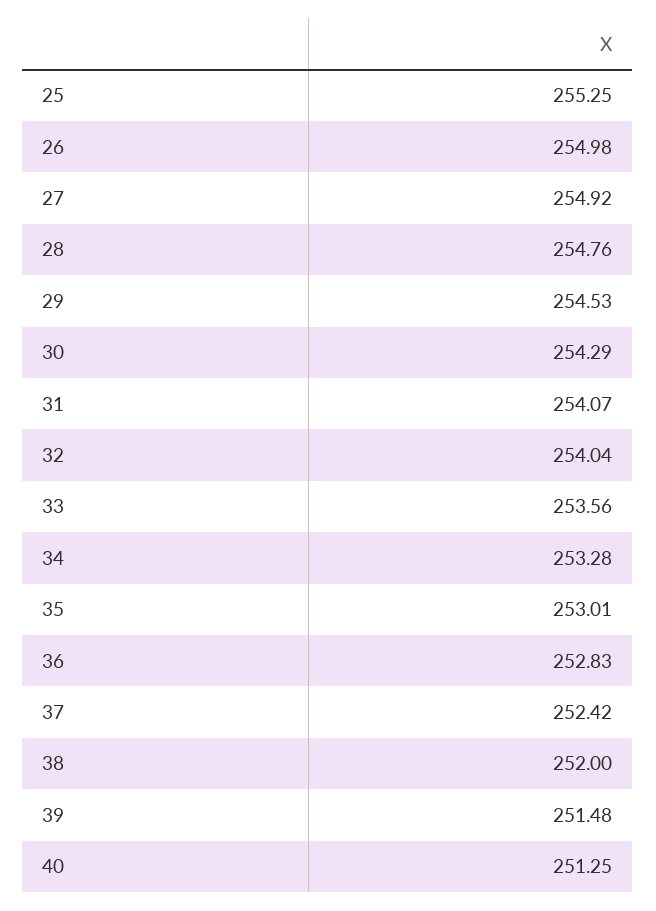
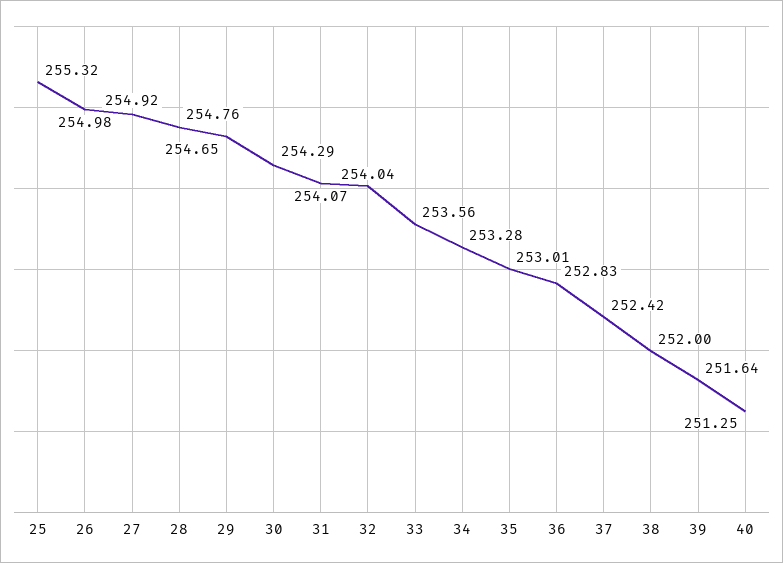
25: 255.25 -> 255.32
29: 254.53 -> 254.65
39: 251.48 -> 251.64

